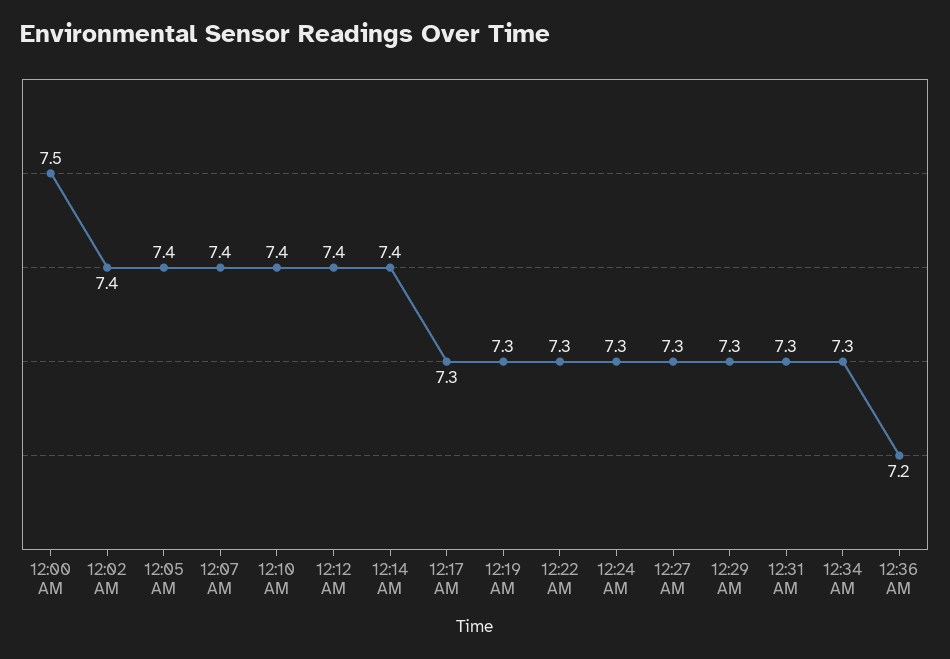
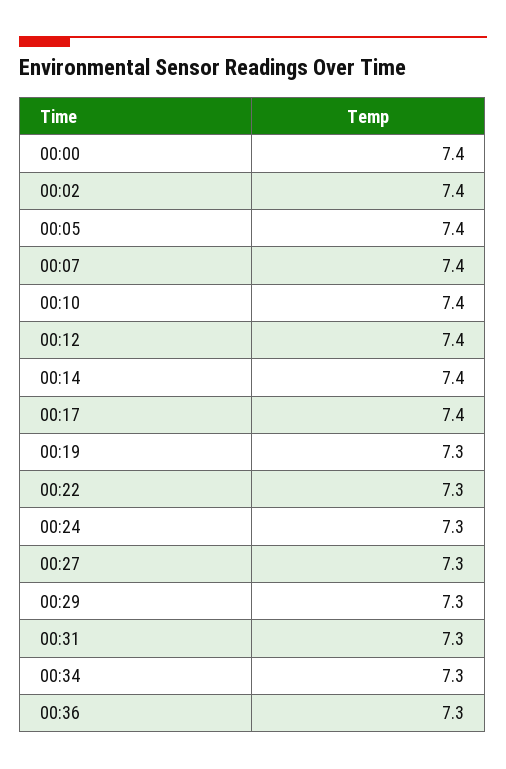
12:00 AM: 7.5 -> 7.4
12:17 AM: 7.3 -> 7.4
12:36 AM: 7.2 -> 7.3

